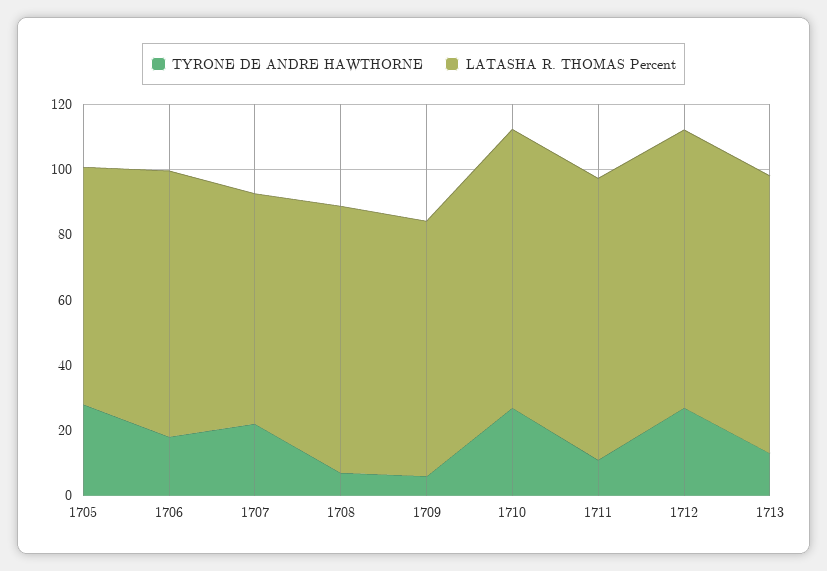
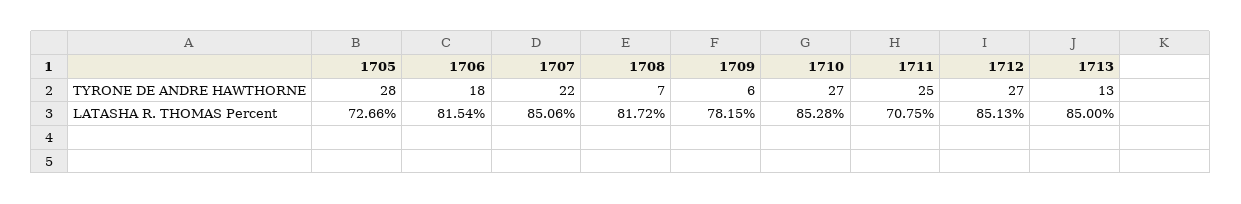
LATASHA R. THOMAS Percent, 1707: 70 -> 85.06
TYRONE DE ANDRE HAWTHORNE, 1711: 10 -> 25
LATASHA R. THOMAS Percent, 1711: 85 -> 70.75

